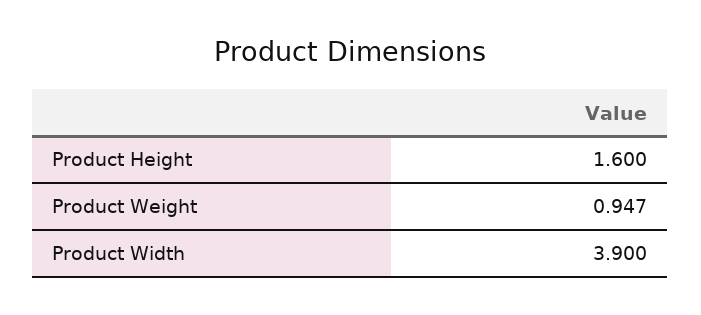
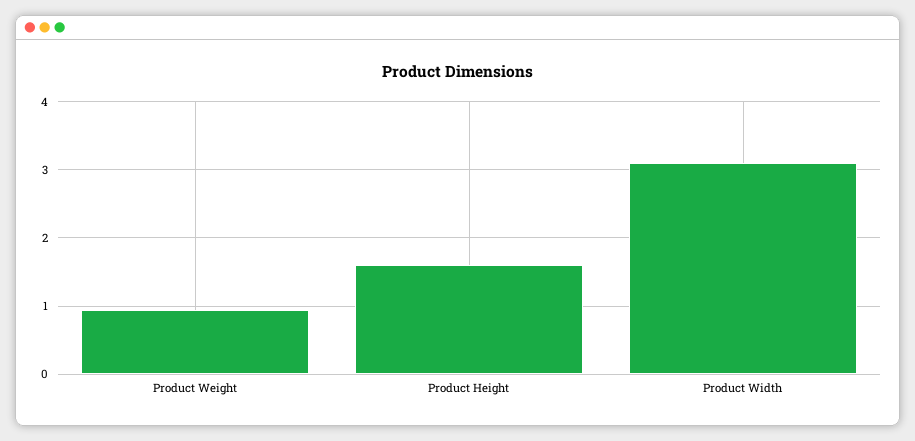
Product Width: 3.9 -> 3.1

